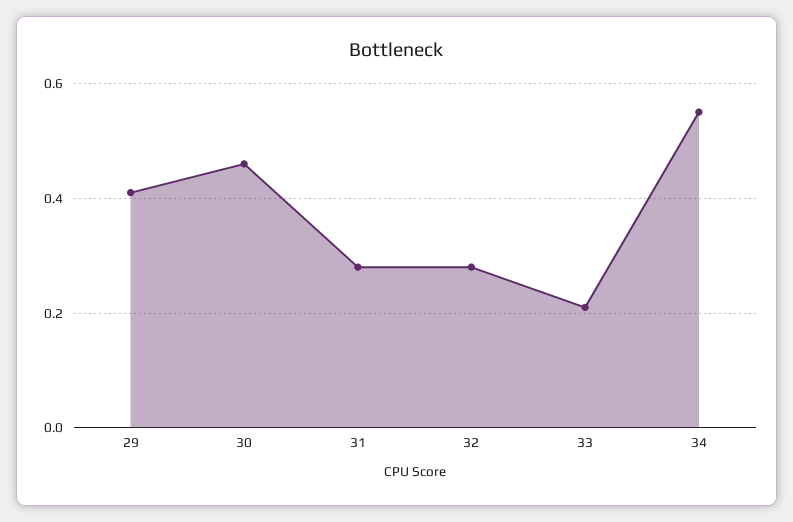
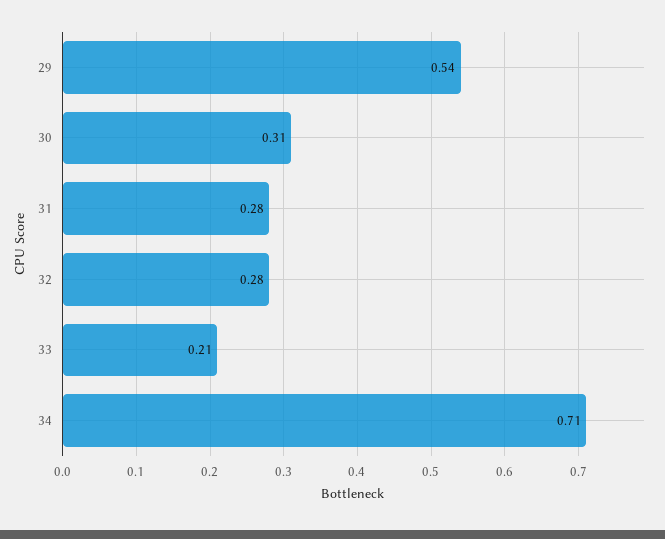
29: 0.4 -> 0.54
30: 0.45 -> 0.31
34: 0.55 -> 0.71

